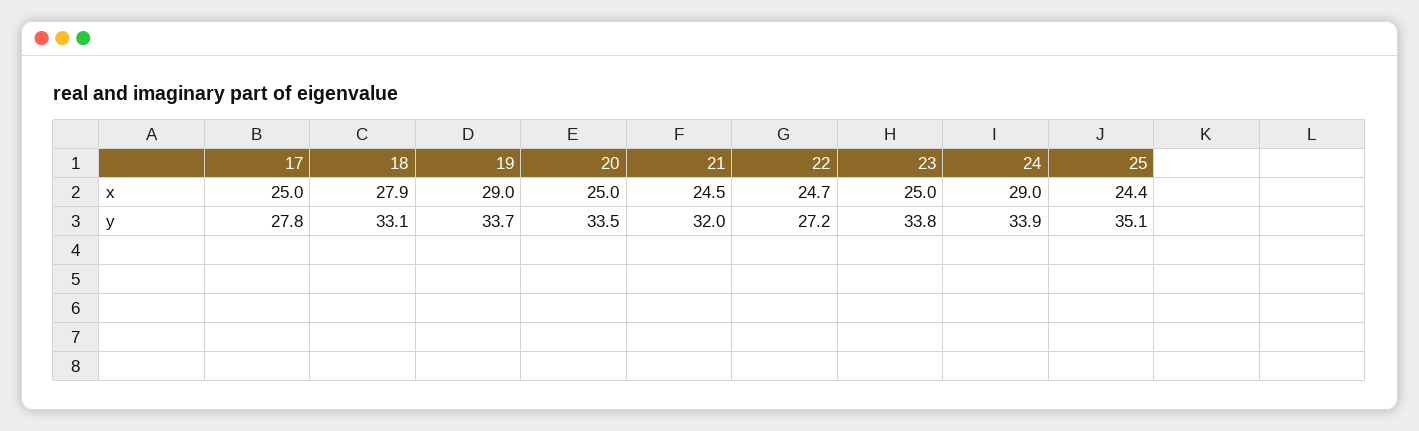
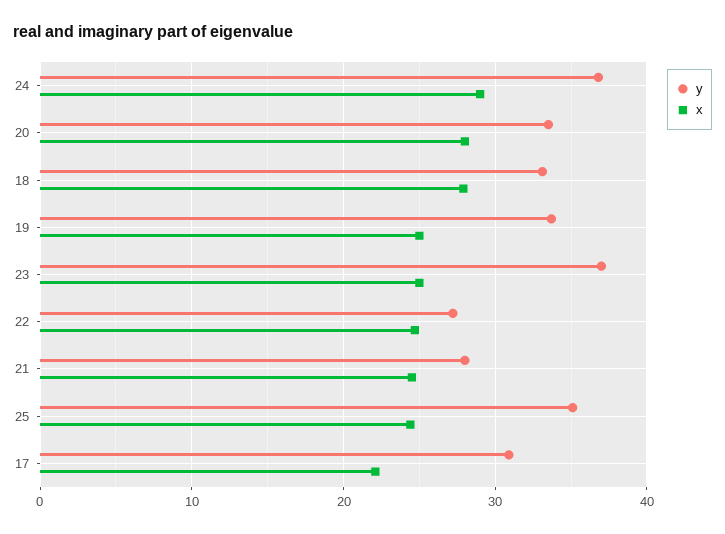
x, 17: 25 -> 22
x, 19: 29 -> 25
x, 20: 25 -> 28
y, 17: 27.8 -> 31
y, 21: 32 -> 28
y, 23: 33.8 -> 37
y, 24: 33.9 -> 37

